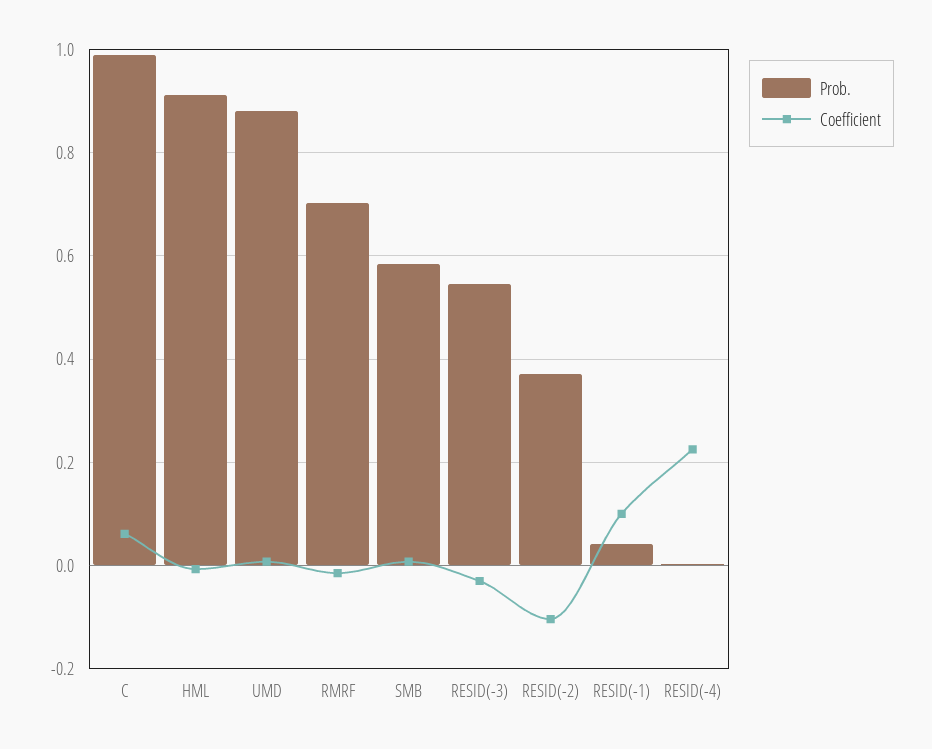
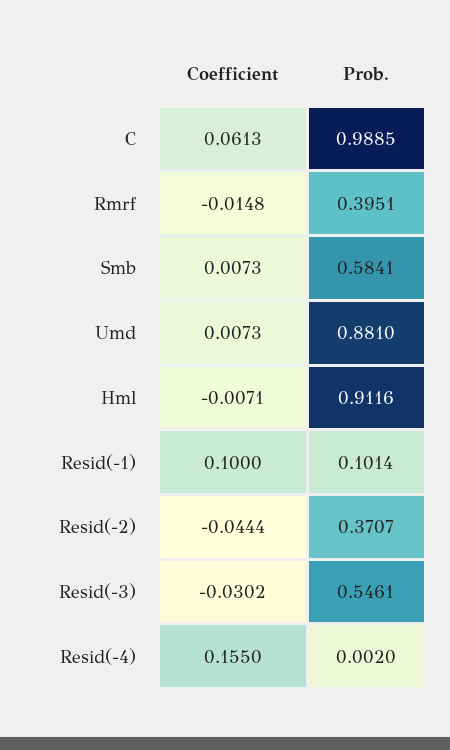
Prob., RMRF: 0.7 -> 0.3951
Coefficient, RESID(-2): -0.1 -> -0.0444
Prob., RESID(-1): 0.04 -> 0.1014
Coefficient, RESID(-4): 0.22 -> 0.155

